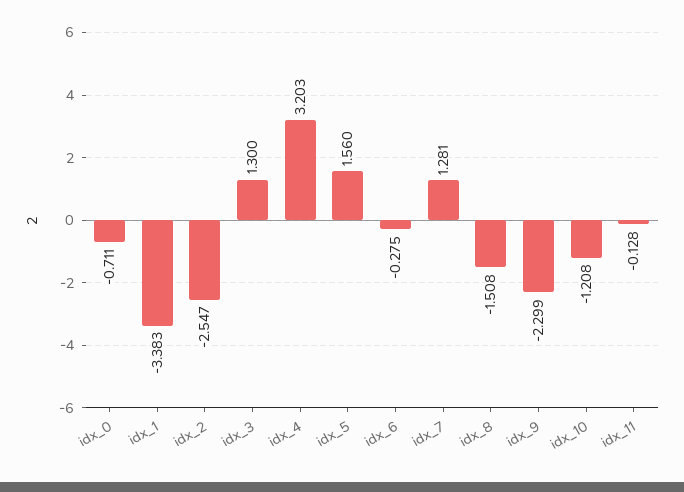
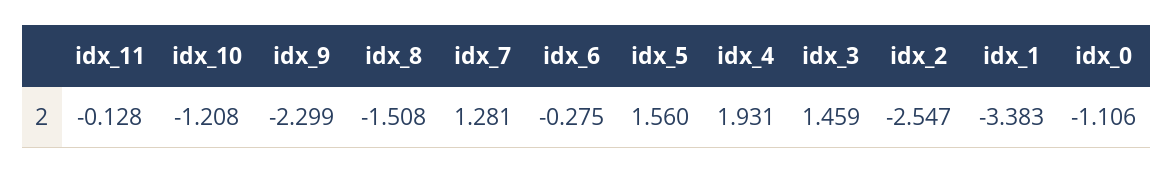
idx_0: -0.711 -> -1.106
idx_3: 1.3 -> 1.459
idx_4: 3.203 -> 1.931

